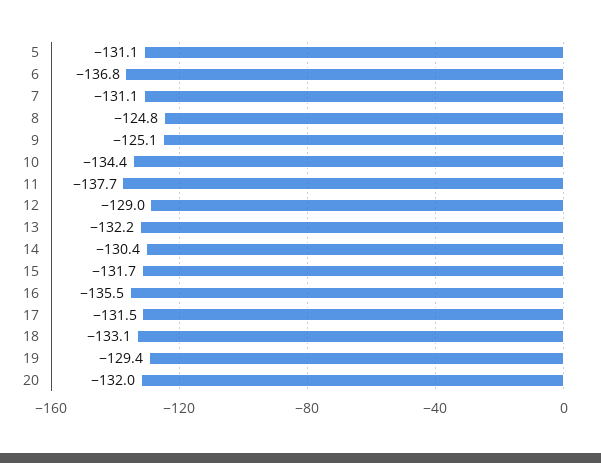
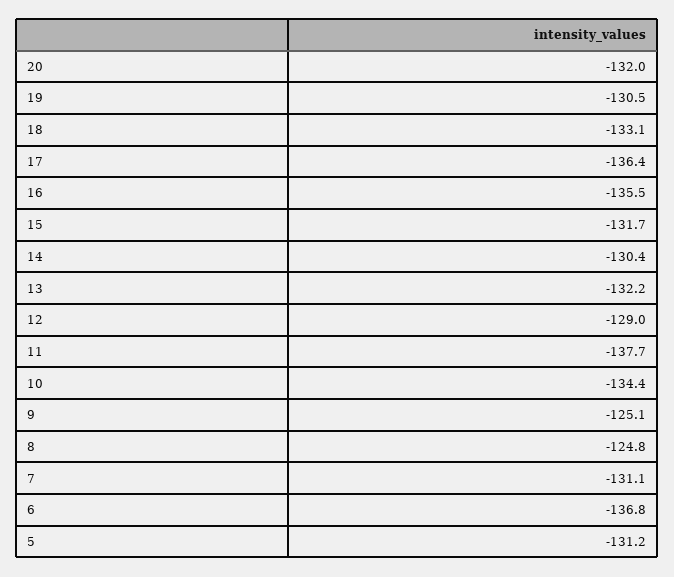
5: -131.1 -> -131.2
17: -131.5 -> -136.4
19: -129.4 -> -130.5

